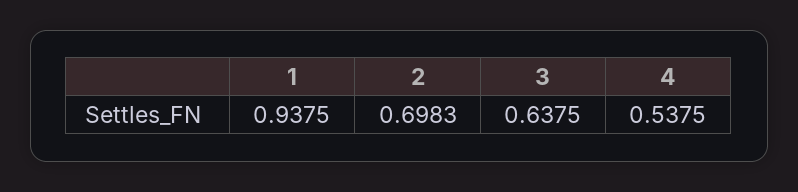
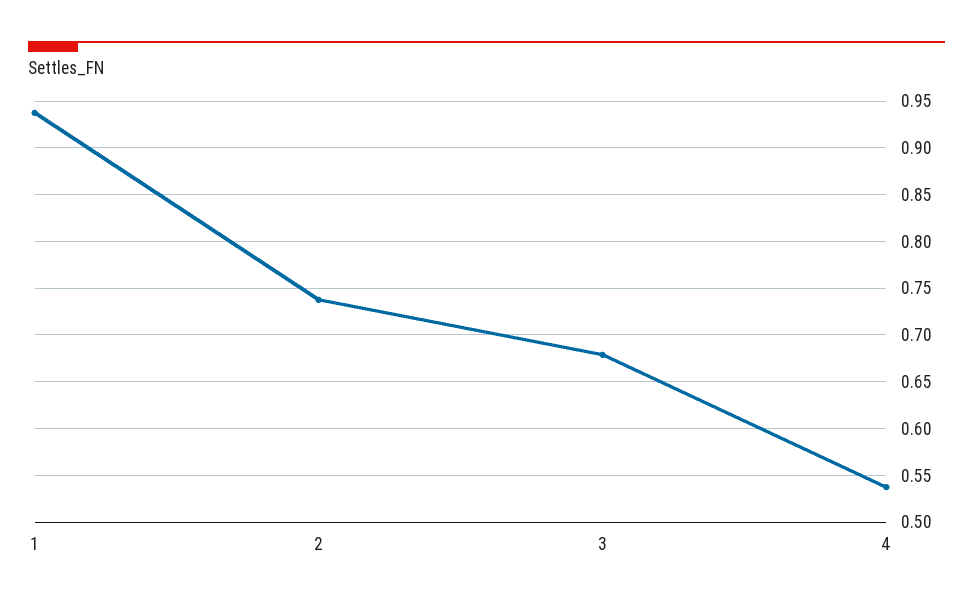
2: 0.6983 -> 0.74
3: 0.6375 -> 0.68

